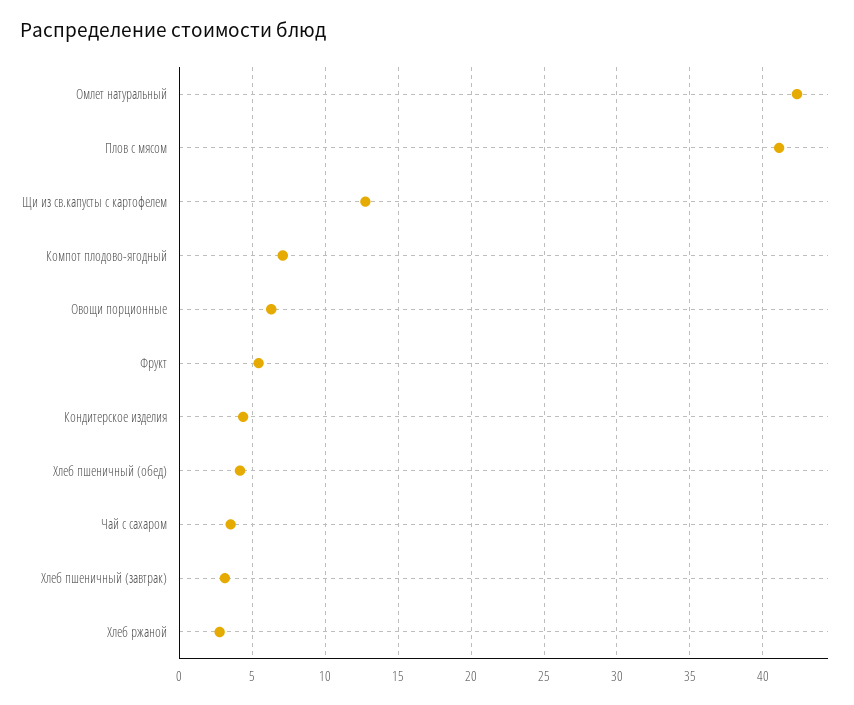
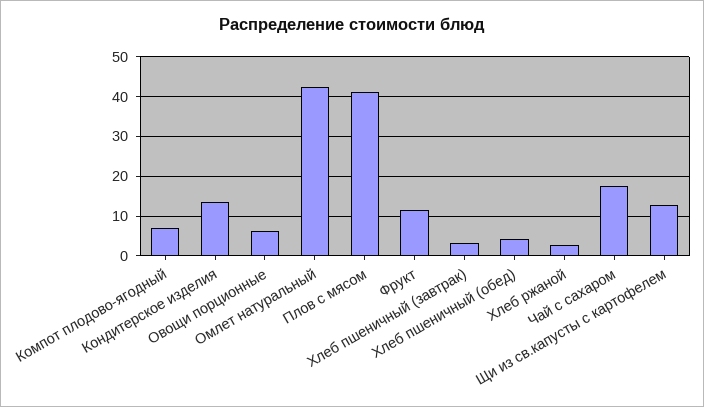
Фрукт: 5.5 -> 12
Кондитерское изделия: 4.5 -> 14
Чай с сахаром: 3.5 -> 18

